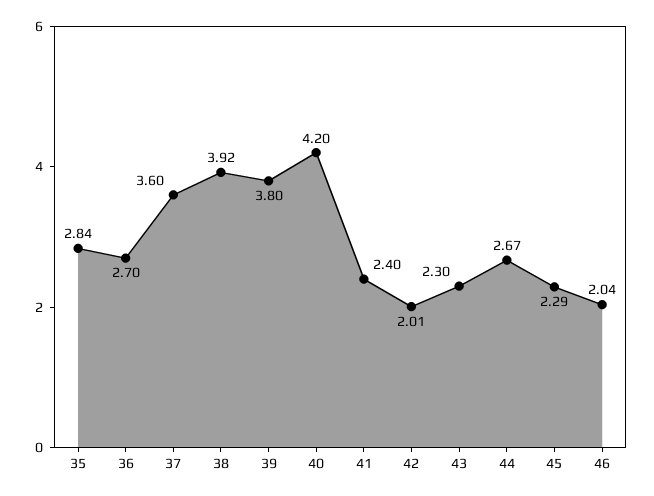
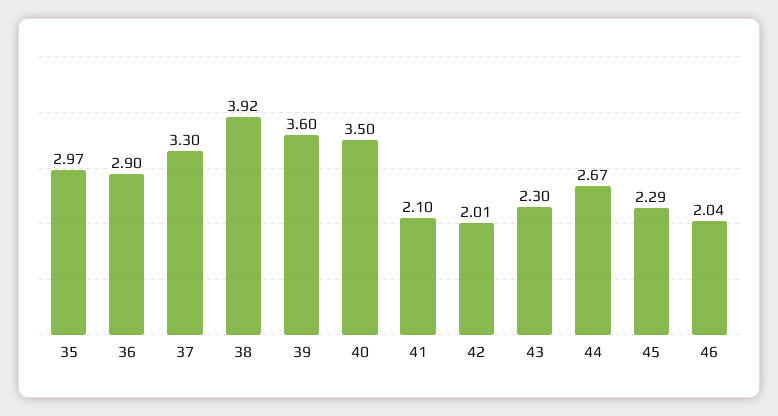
35: 2.84 -> 2.97
36: 2.7 -> 2.9
37: 3.6 -> 3.3
39: 3.8 -> 3.6
40: 4.2 -> 3.5
41: 2.4 -> 2.1

